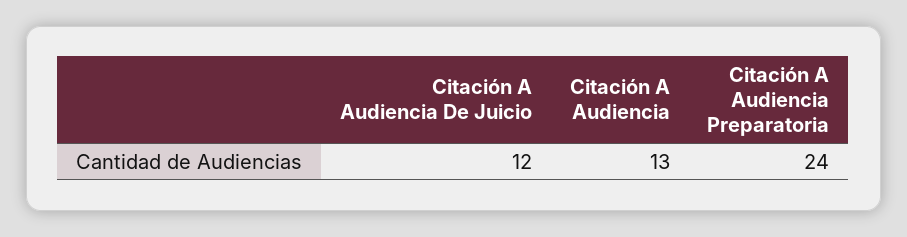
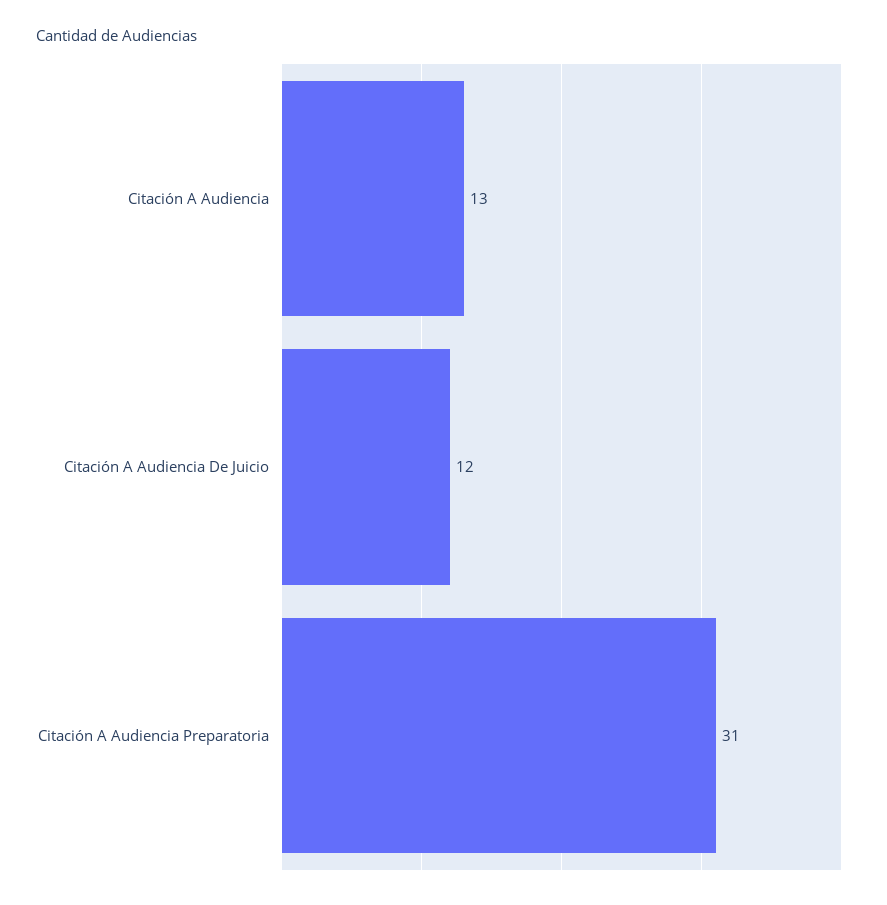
Citación A Audiencia Preparatoria: 24 -> 31

